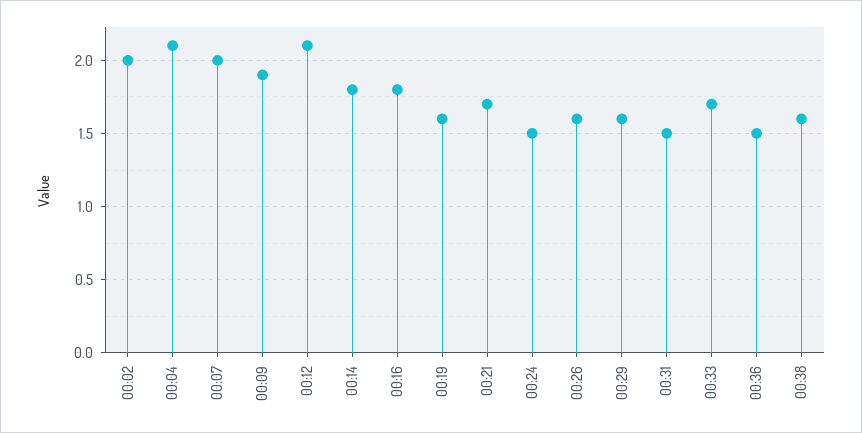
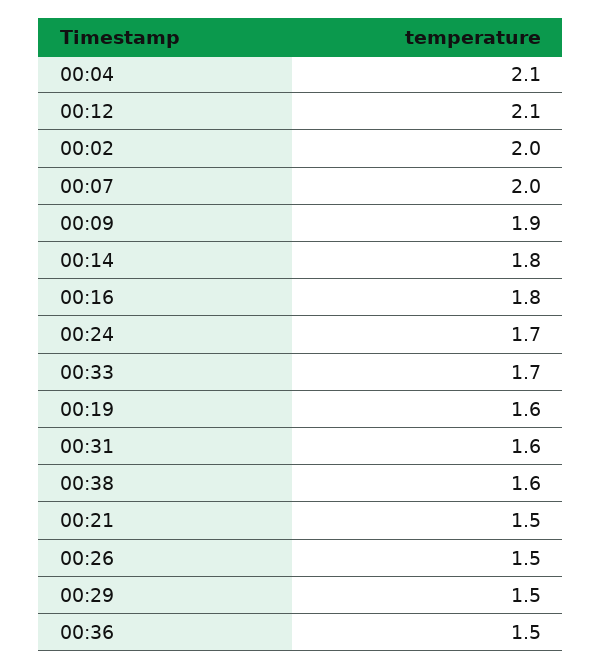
00:21: 1.7 -> 1.5
00:24: 1.5 -> 1.7
00:26: 1.6 -> 1.5
00:29: 1.6 -> 1.5
00:31: 1.5 -> 1.6

